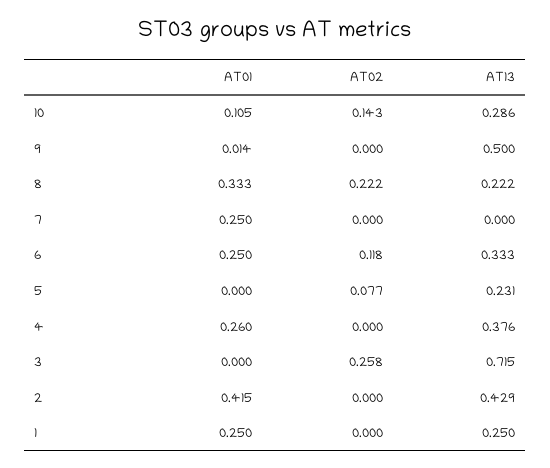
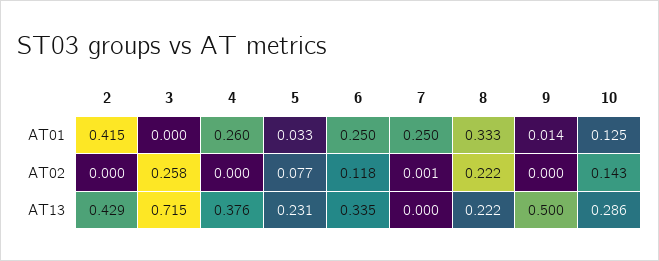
AT01, 10: 0.105 -> 0.125
AT02, 7: 0 -> 0.001
AT13, 6: 0.333 -> 0.335
AT01, 5: 0 -> 0.033
AT01, 1: 0.25 -> none
AT02, 1: 0 -> none
AT13, 1: 0.25 -> none

